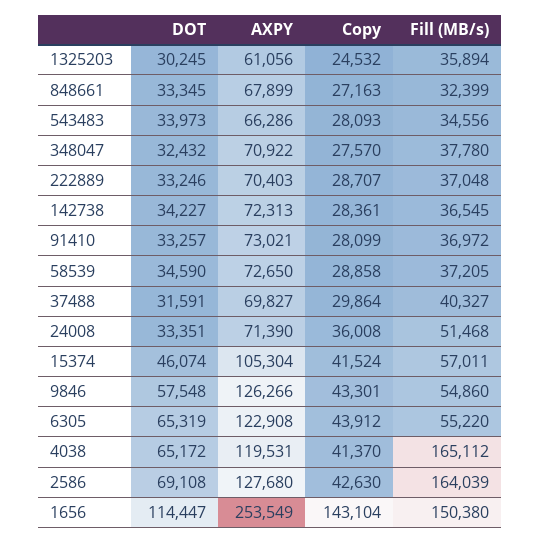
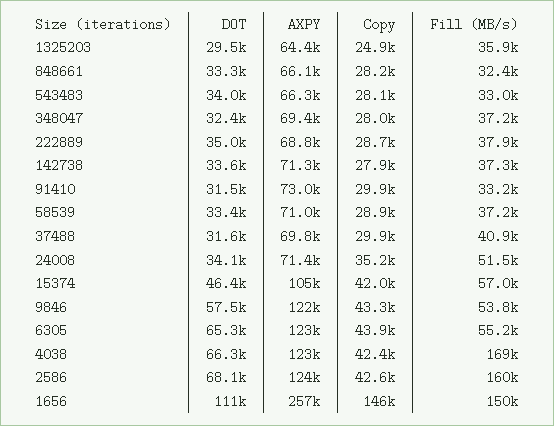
DOT, 1325203: 30245 -> 29500
AXPY, 1325203: 61056 -> 64400
Copy, 1325203: 24532 -> 24900
AXPY, 848661: 67899 -> 66100
Copy, 848661: 27163 -> 28200
Fill (MB/s), 543483: 34556 -> 33000
AXPY, 348047: 70922 -> 69400
Copy, 348047: 27570 -> 28000
Fill (MB/s), 348047: 37780 -> 37200
DOT, 222889: 33246 -> 35000
AXPY, 222889: 70403 -> 68800
Fill (MB/s), 222889: 37048 -> 37900
DOT, 142738: 34227 -> 33600
AXPY, 142738: 72313 -> 71300
Copy, 142738: 28361 -> 27900
Fill (MB/s), 142738: 36545 -> 37300
DOT, 91410: 33257 -> 31500
Copy, 91410: 28099 -> 29900
Fill (MB/s), 91410: 36972 -> 33200
DOT, 58539: 34590 -> 33400
AXPY, 58539: 72650 -> 71000
Fill (MB/s), 37488: 40327 -> 40900
DOT, 24008: 33351 -> 34100
Copy, 24008: 36008 -> 35200
DOT, 15374: 46074 -> 46400
Copy, 15374: 41524 -> 42000
AXPY, 9846: 126266 -> 122000
Fill (MB/s), 9846: 54860 -> 53800
DOT, 4038: 65172 -> 66300
AXPY, 4038: 119531 -> 123000
Copy, 4038: 41370 -> 42400
Fill (MB/s), 4038: 165112 -> 169000
DOT, 2586: 69108 -> 68100
AXPY, 2586: 127680 -> 124000
Fill (MB/s), 2586: 164039 -> 160000
DOT, 1656: 114447 -> 111000
AXPY, 1656: 253549 -> 257000
Copy, 1656: 143104 -> 146000

